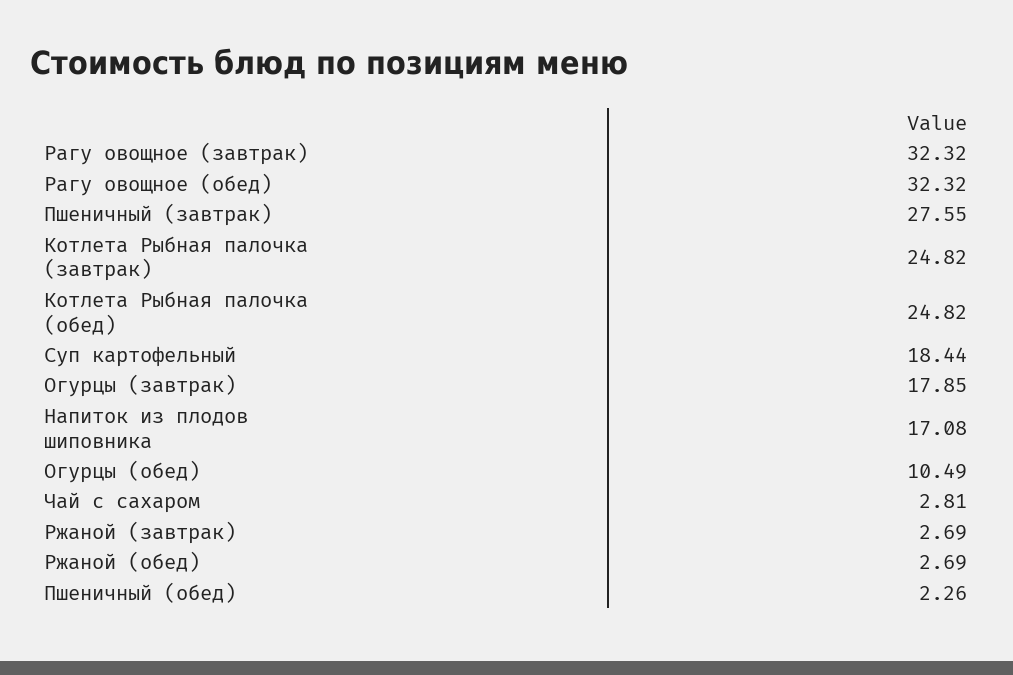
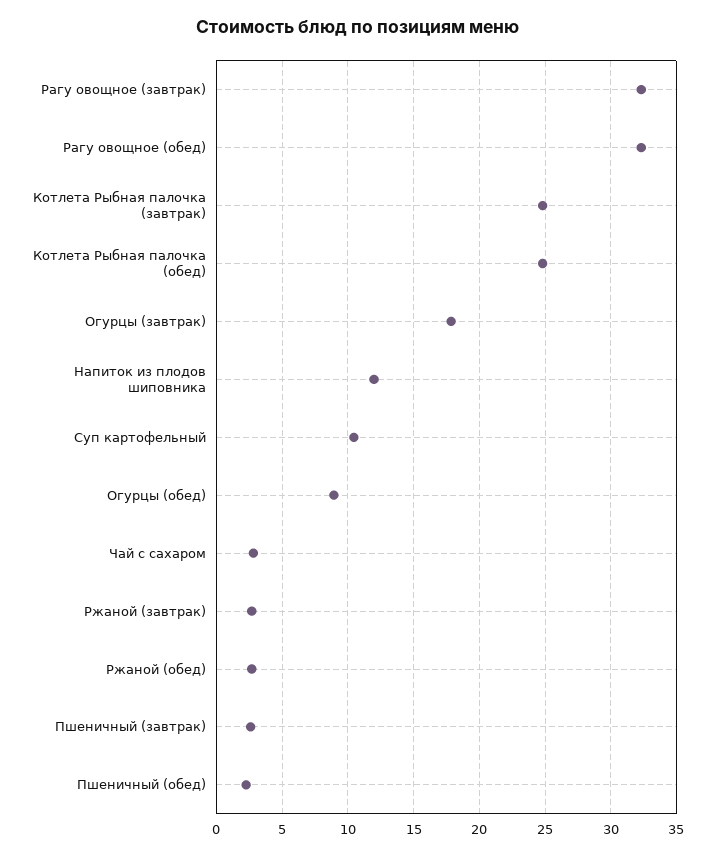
Пшеничный (завтрак): 27.55 -> 2.5
Суп картофельный: 18.44 -> 10.5
Напиток из плодов шиповника: 17.08 -> 12
Огурцы (обед): 10.49 -> 9

